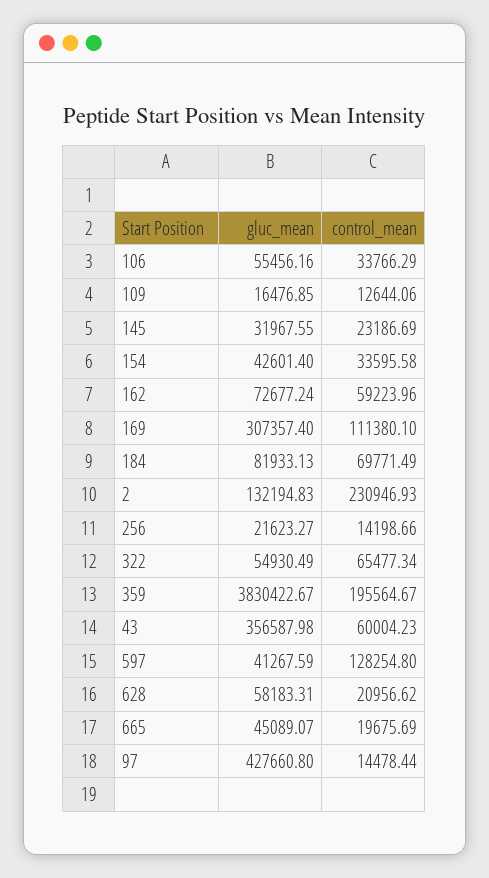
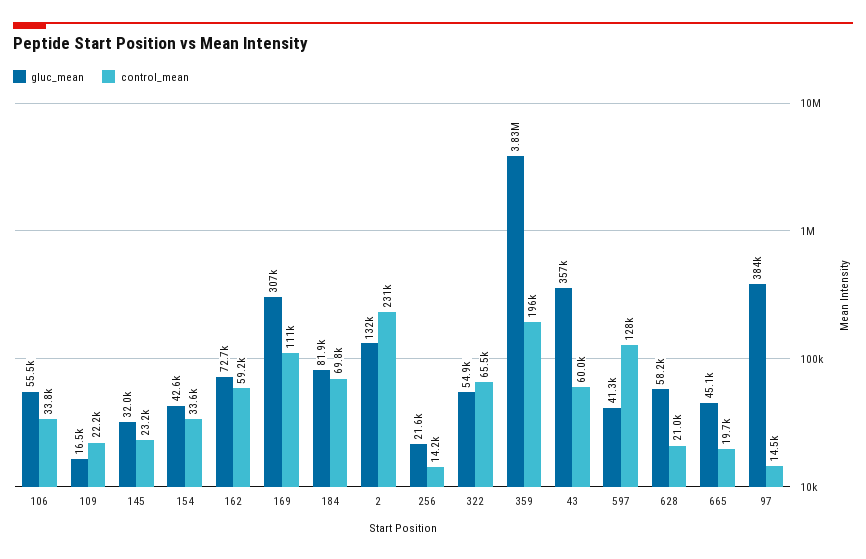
control_mean, 109: 12644.06 -> 22200
gluc_mean, 97: 427660.8 -> 384000

